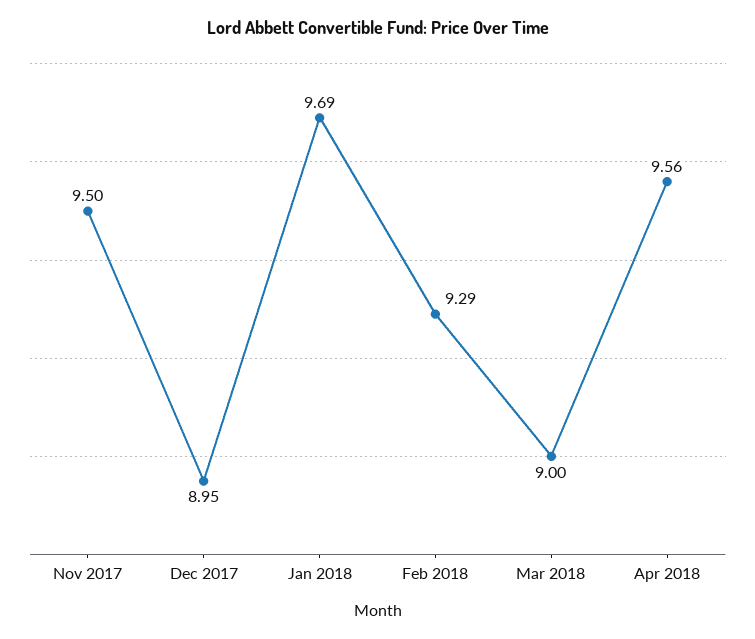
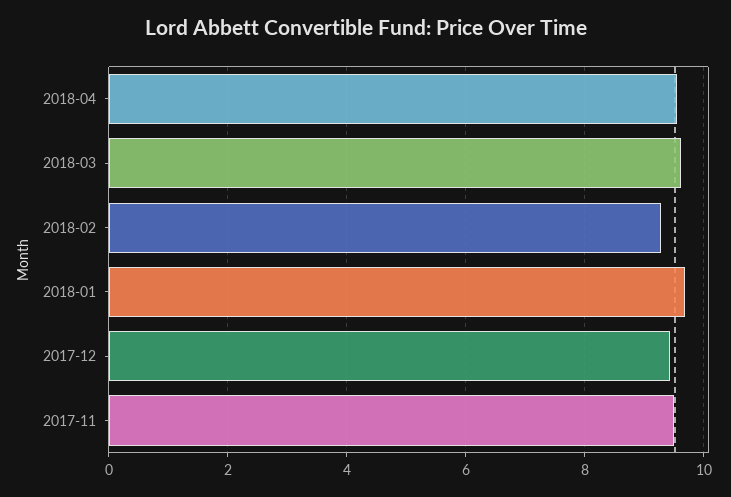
Dec 2017: 8.95 -> 9.4
Mar 2018: 9 -> 9.6

